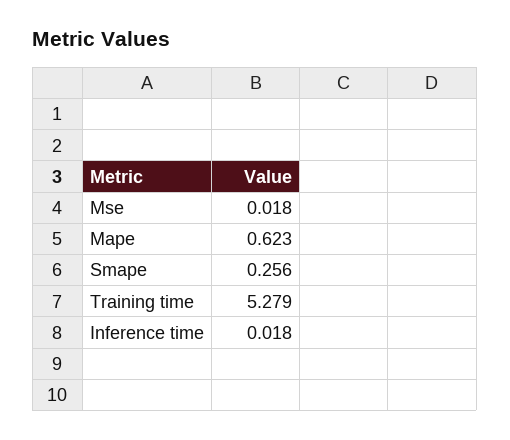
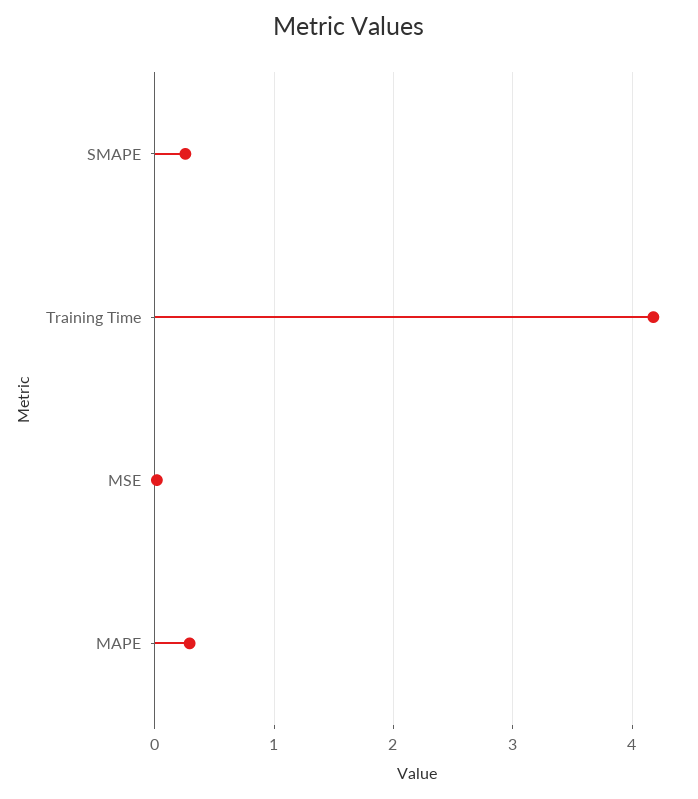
Mape: 0.623 -> 0.3
Training time: 5.279 -> 4.2
Inference time: 0.018 -> none

